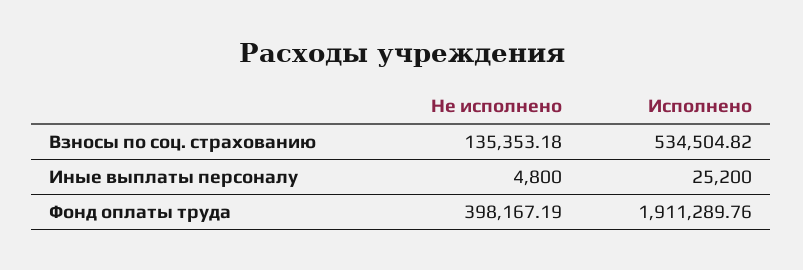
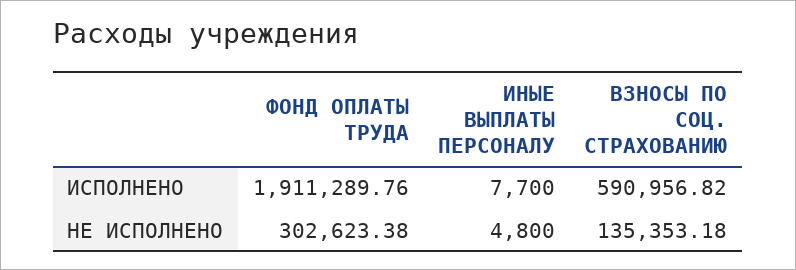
Исполнено, Взносы по соц. страхованию: 534504.82 -> 590956.82
Исполнено, Иные выплаты персоналу: 25200 -> 7700
Не исполнено, Фонд оплаты труда: 398167.19 -> 302623.38

